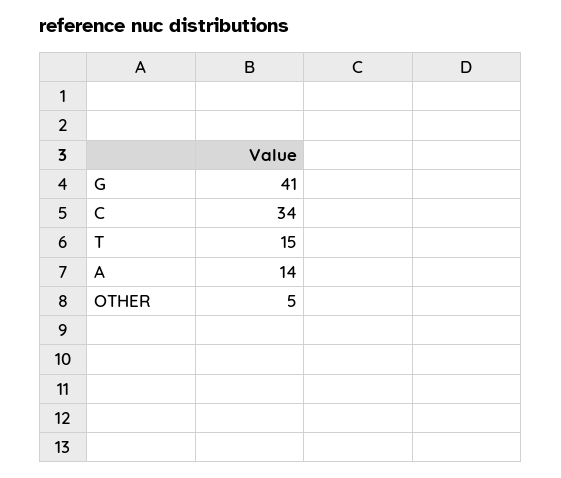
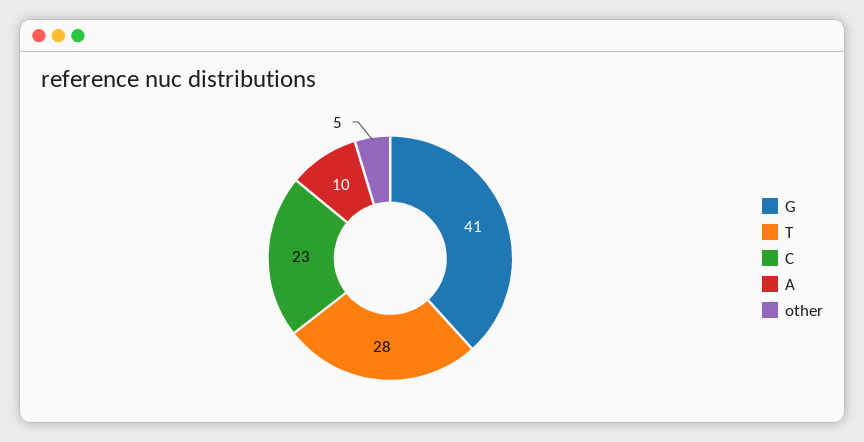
C: 34 -> 23
T: 15 -> 28
A: 14 -> 10

